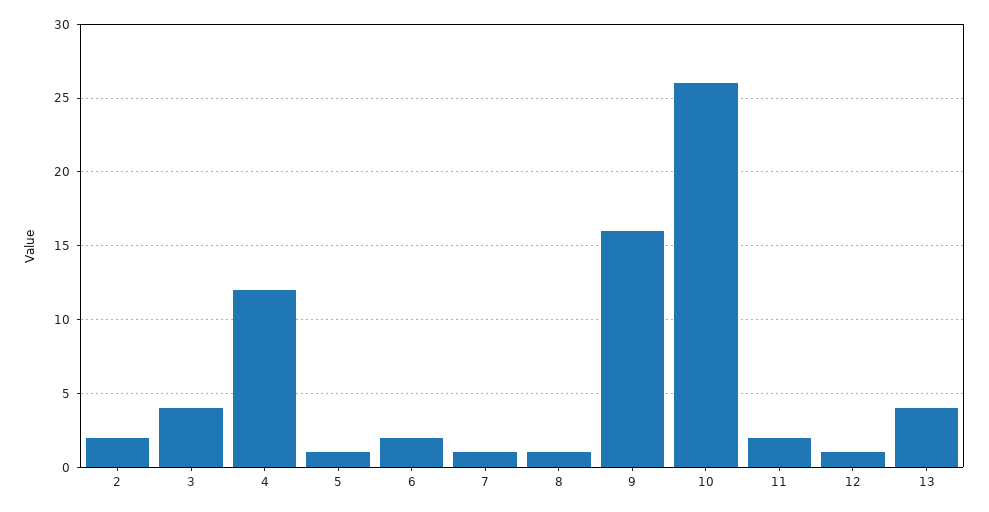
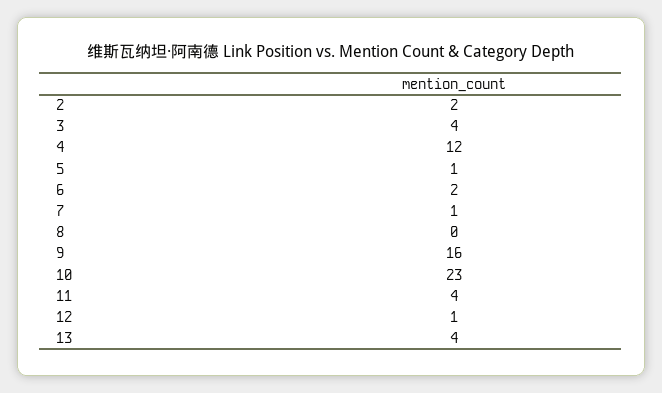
8: 1 -> 0
10: 26 -> 23
11: 2 -> 4

